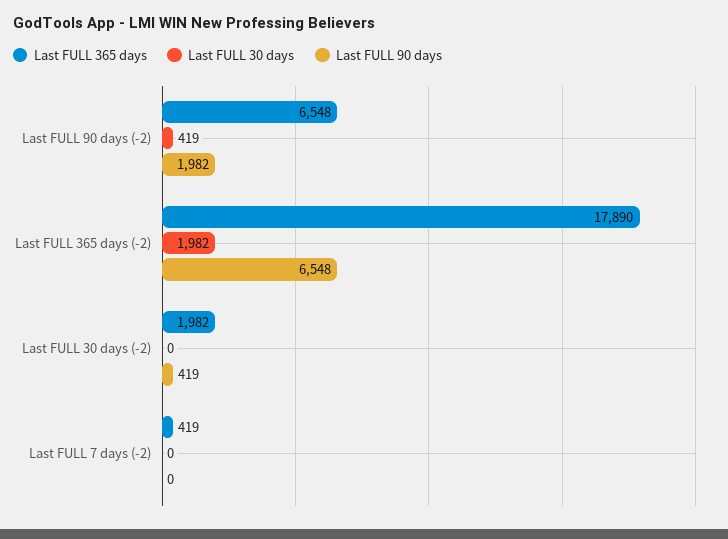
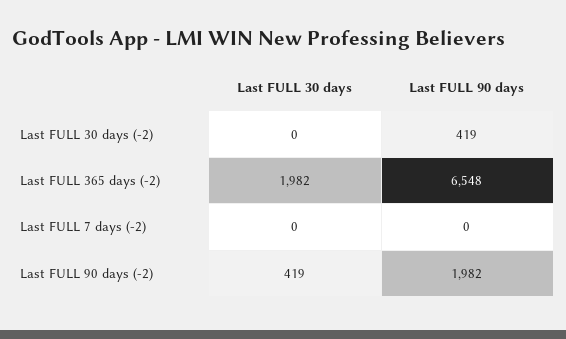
Last FULL 365 days, Last FULL 90 days (-2): 6548 -> none
Last FULL 365 days, Last FULL 365 days (-2): 17890 -> none
Last FULL 365 days, Last FULL 30 days (-2): 1982 -> none
Last FULL 365 days, Last FULL 7 days (-2): 419 -> none

